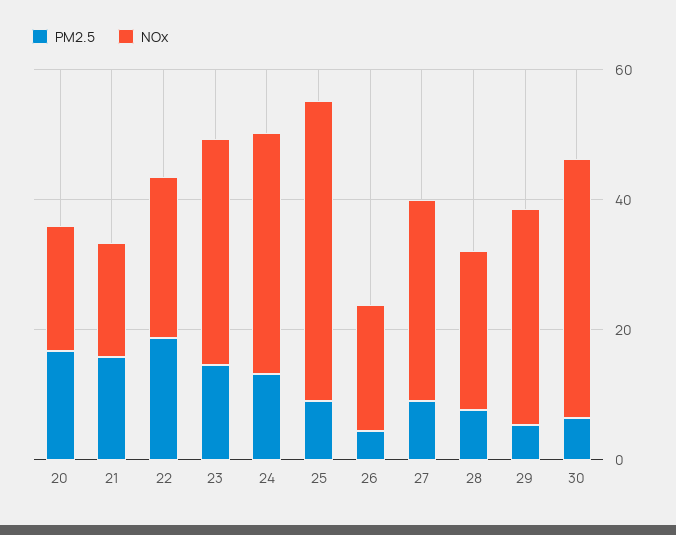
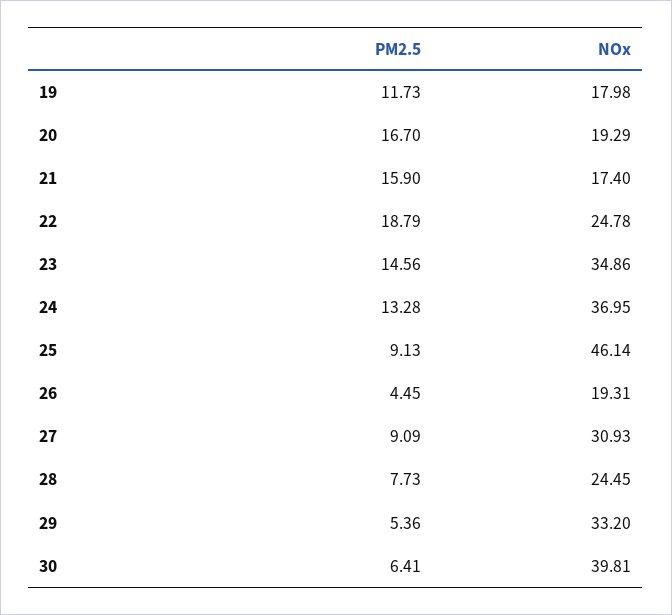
PM2.5, 19: none -> 11.73
NOx, 19: none -> 17.98

